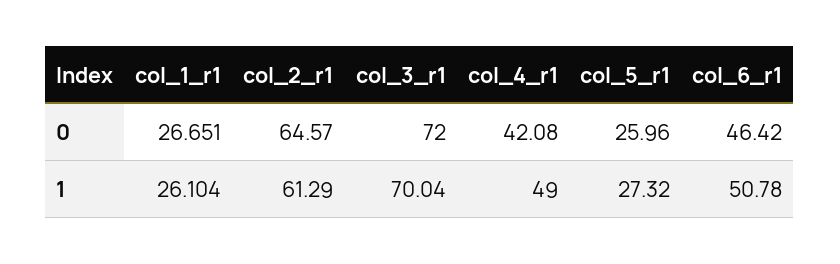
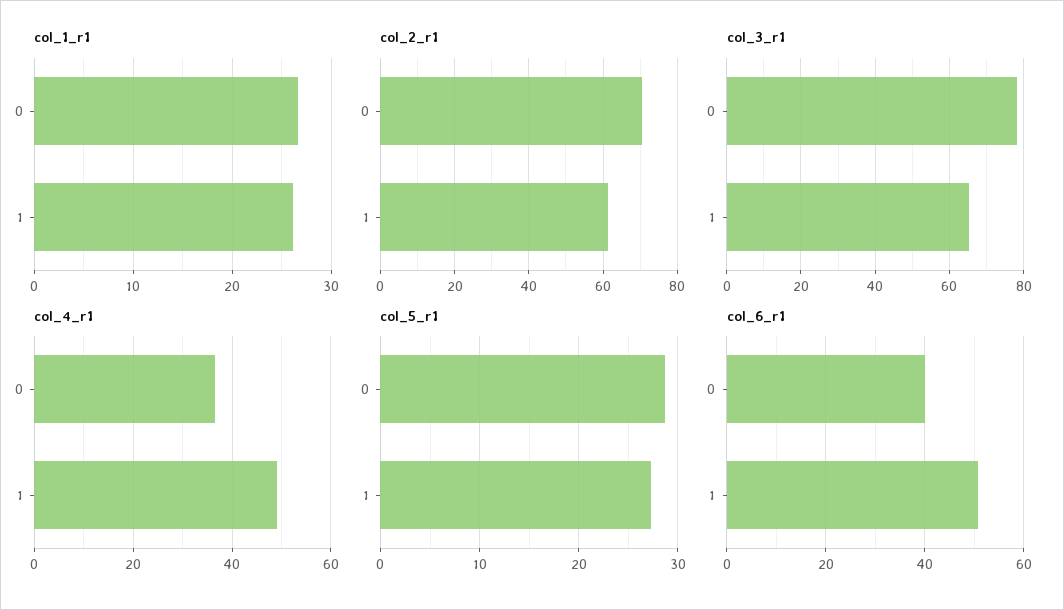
col_2_r1, 0: 64.57 -> 70
col_3_r1, 0: 72 -> 78
col_4_r1, 0: 42.08 -> 36
col_5_r1, 0: 25.96 -> 29
col_6_r1, 0: 46.42 -> 40
col_3_r1, 1: 70.04 -> 66

